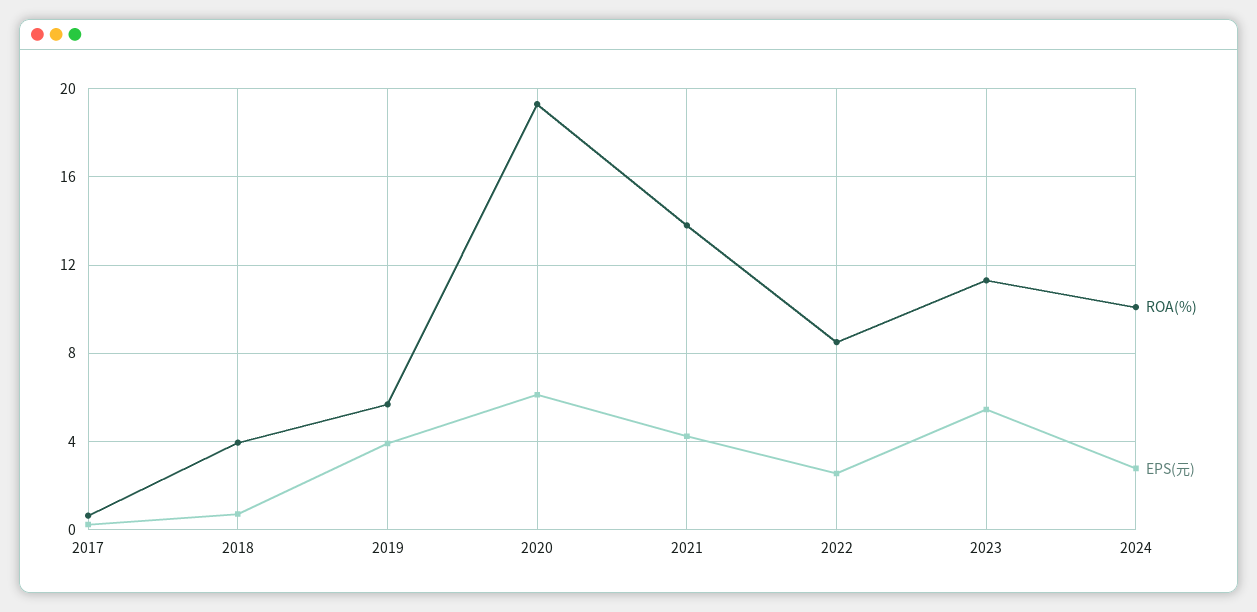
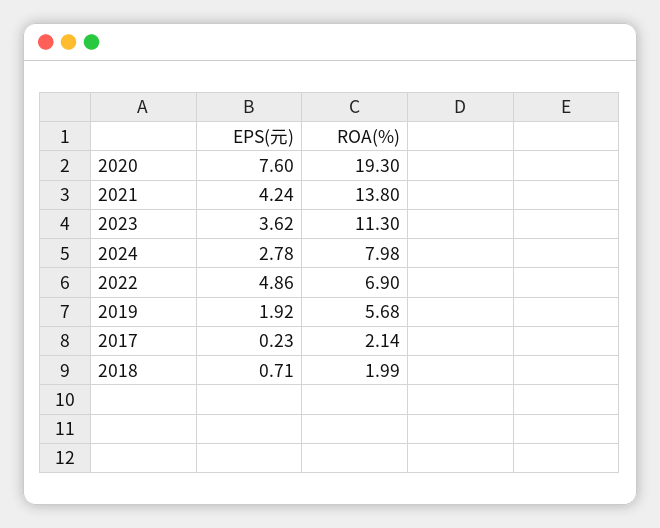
ROA(%), 2017: 0.5 -> 2.14
ROA(%), 2018: 4 -> 1.99
EPS(元), 2019: 4 -> 1.92
EPS(元), 2020: 6 -> 7.6
ROA(%), 2022: 8.5 -> 6.9
EPS(元), 2022: 2.5 -> 4.86
EPS(元), 2023: 5.5 -> 3.62
ROA(%), 2024: 10 -> 7.98

